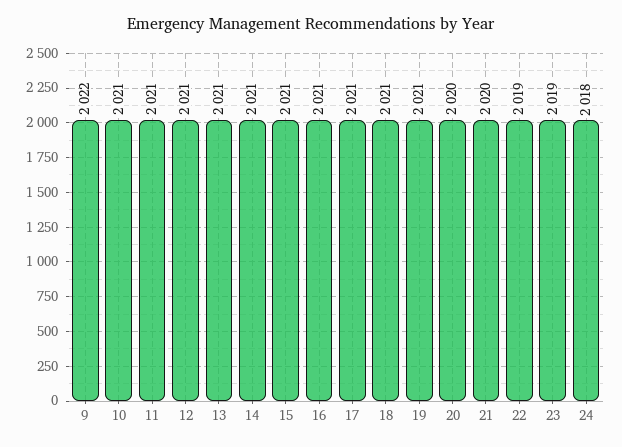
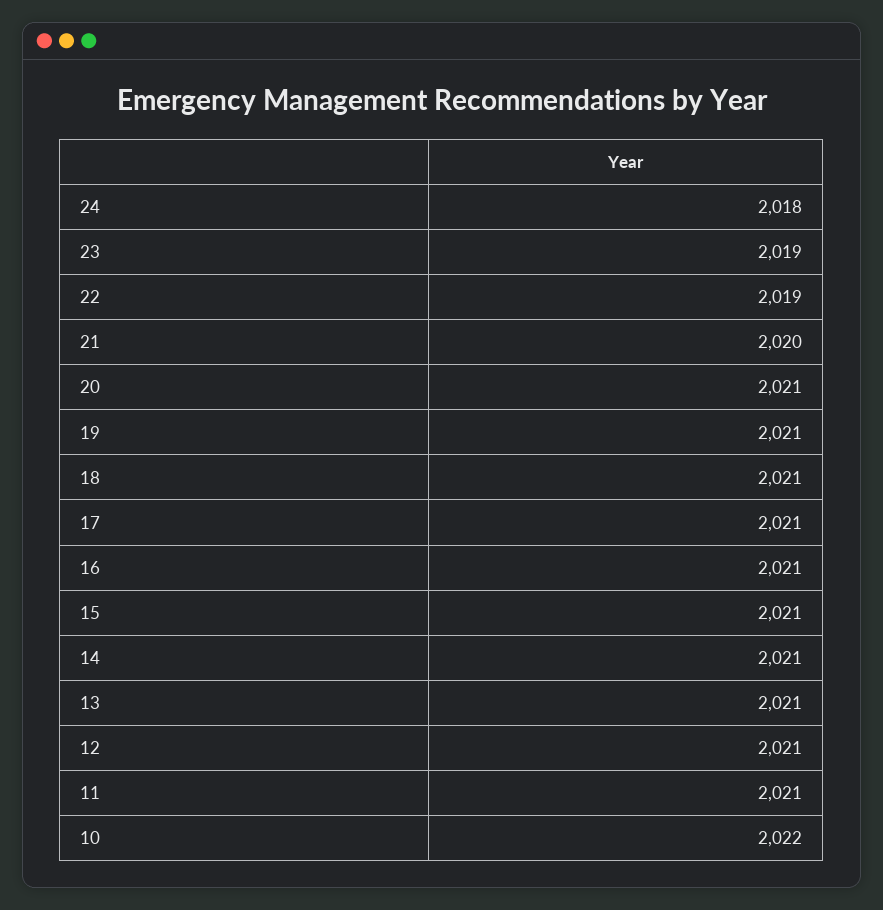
9: 2022 -> none
10: 2021 -> 2022
20: 2020 -> 2021

